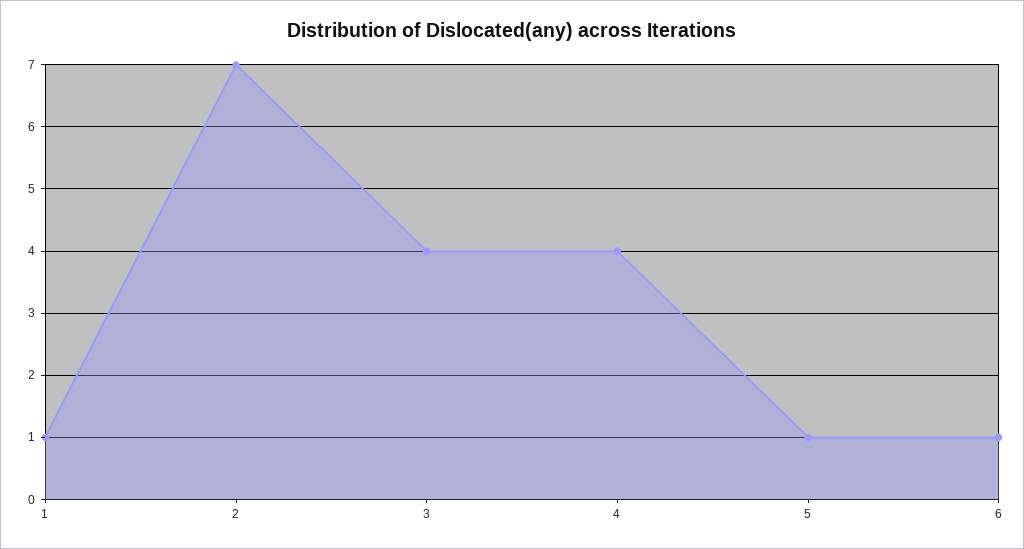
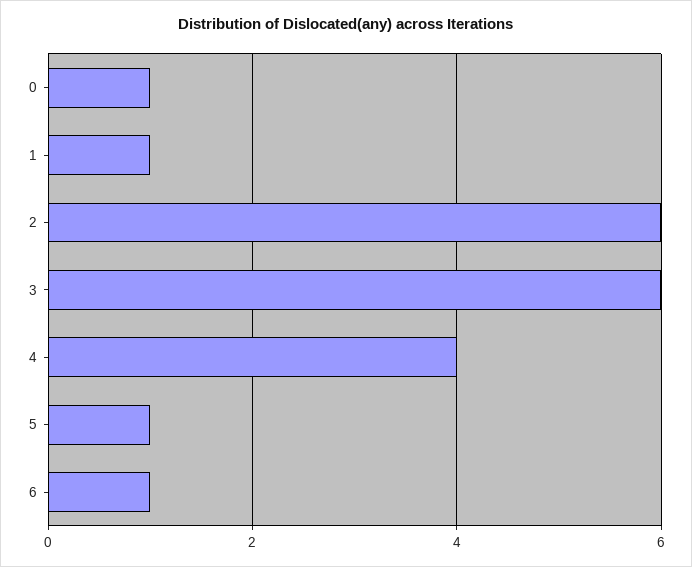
2: 7 -> 6
3: 4 -> 6
0: none -> 1

